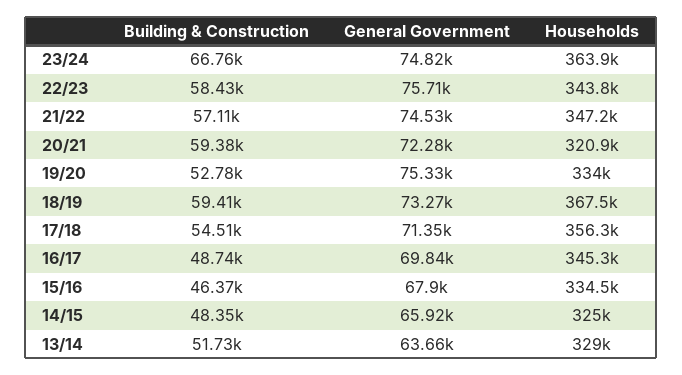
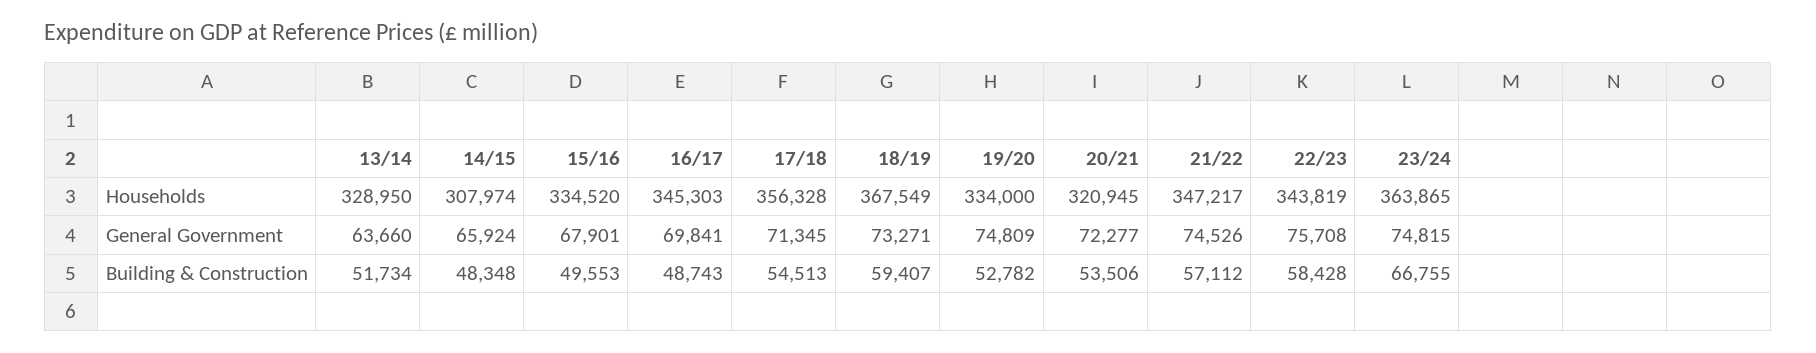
Building & Construction, 20/21: 59380 -> 53506
General Government, 19/20: 75330 -> 74809
Building & Construction, 15/16: 46370 -> 49553
Households, 14/15: 325000 -> 307974

